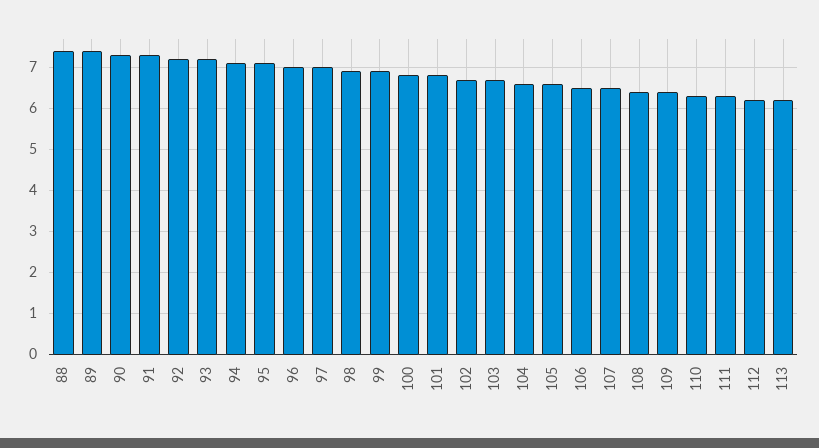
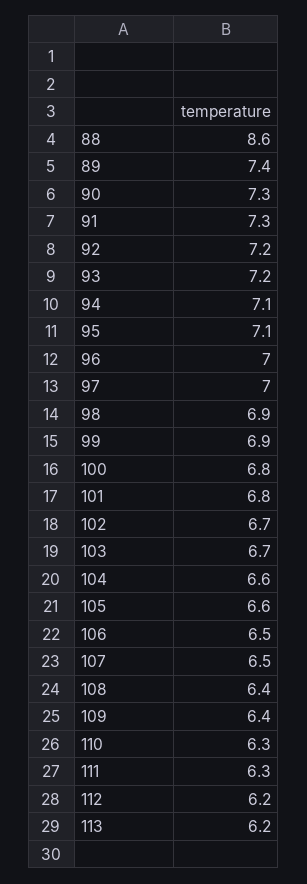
88: 7.5 -> 8.6

